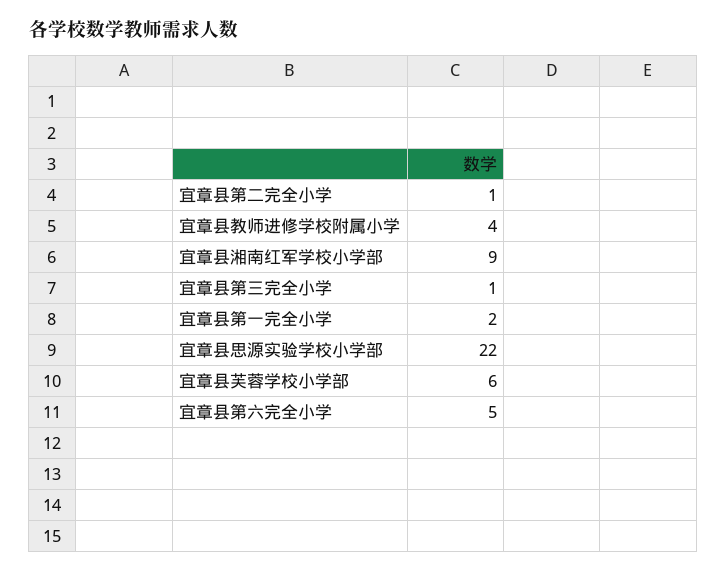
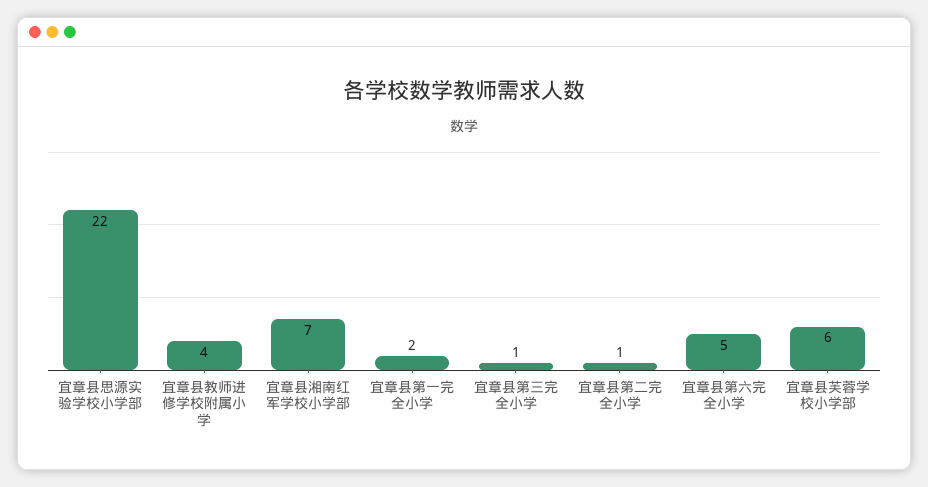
宜章县湘南红军学校小学部: 9 -> 7

